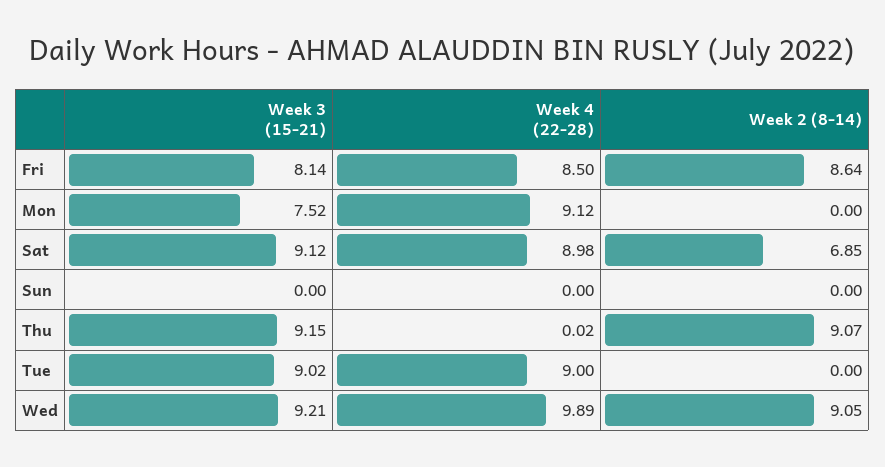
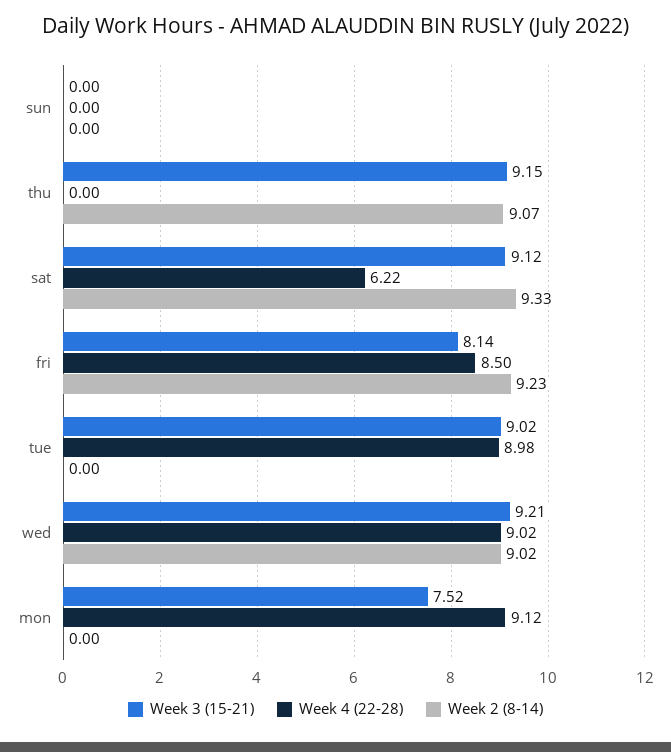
Week 2 (8-14), Fri: 8.64 -> 9.23
Week 4 (22-28), Sat: 8.98 -> 6.22
Week 2 (8-14), Sat: 6.85 -> 9.33
Week 4 (22-28), Thu: 0.02 -> 0
Week 4 (22-28), Tue: 9 -> 8.98
Week 4 (22-28), Wed: 9.89 -> 9.02
Week 2 (8-14), Wed: 9.05 -> 9.02

